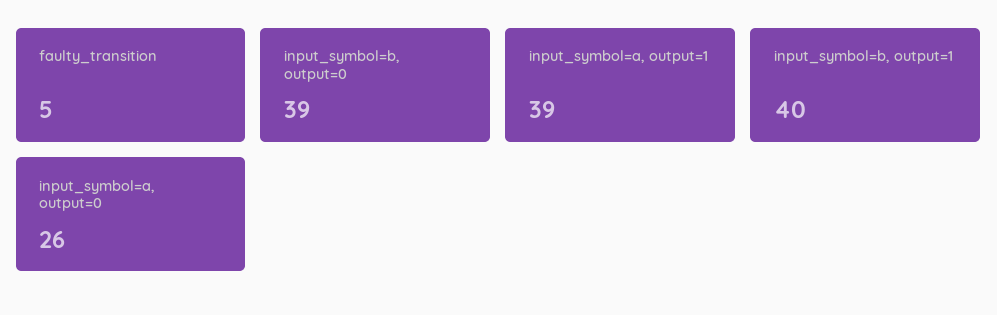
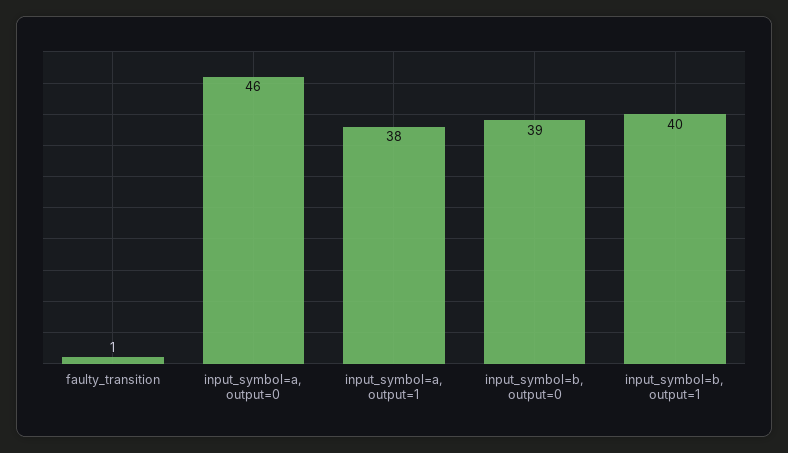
faulty_transition: 5 -> 1
input_symbol=a, output=1: 39 -> 38
input_symbol=a, output=0: 26 -> 46

